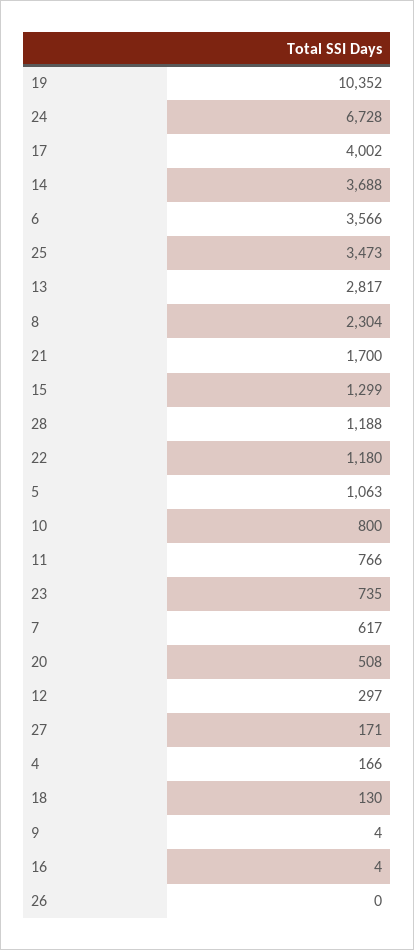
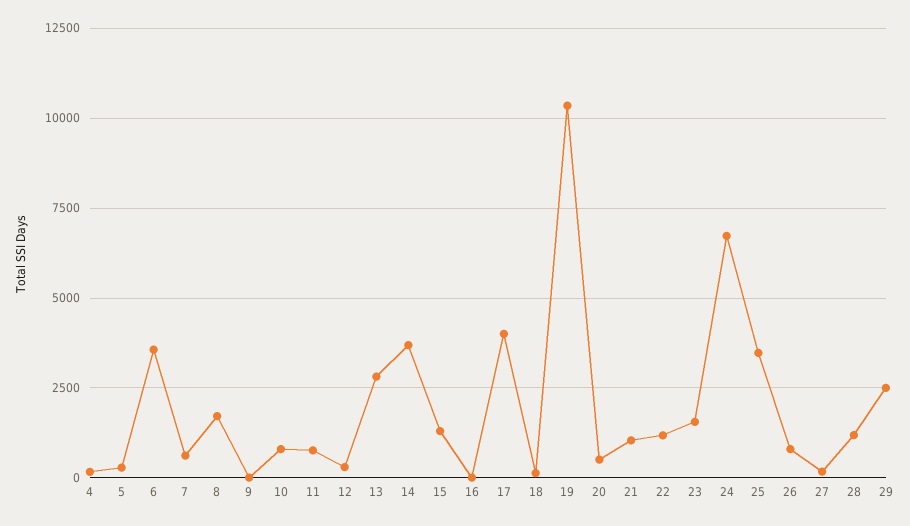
8: 2304 -> 1750
21: 1700 -> 1000
5: 1063 -> 250
23: 735 -> 1500
26: 0 -> 750
29: none -> 2500

